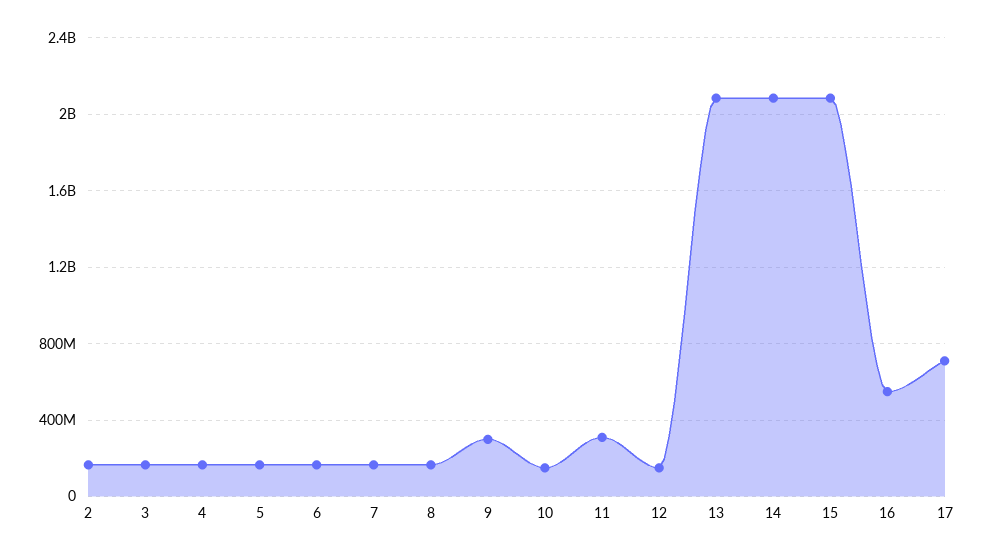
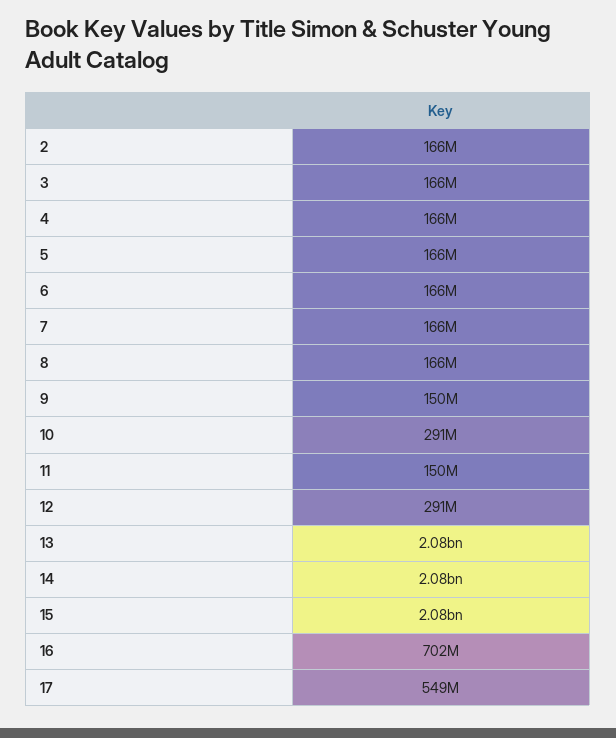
9: 300000000 -> 150000000
10: 150000000 -> 291000000
11: 300000000 -> 150000000
12: 150000000 -> 291000000
16: 550000000 -> 702000000
17: 700000000 -> 549000000

